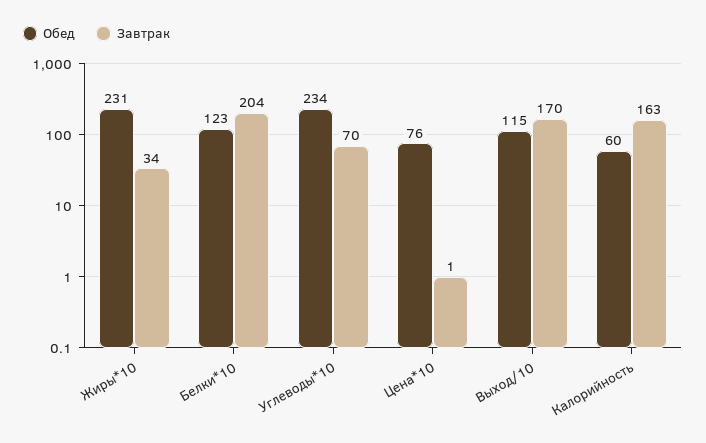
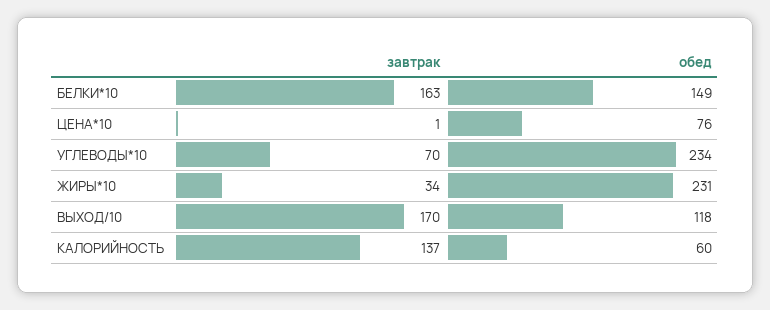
Обед, Белки*10: 123 -> 149
Завтрак, Белки*10: 204 -> 163
Обед, Выход/10: 115 -> 118
Завтрак, Калорийность: 163 -> 137

